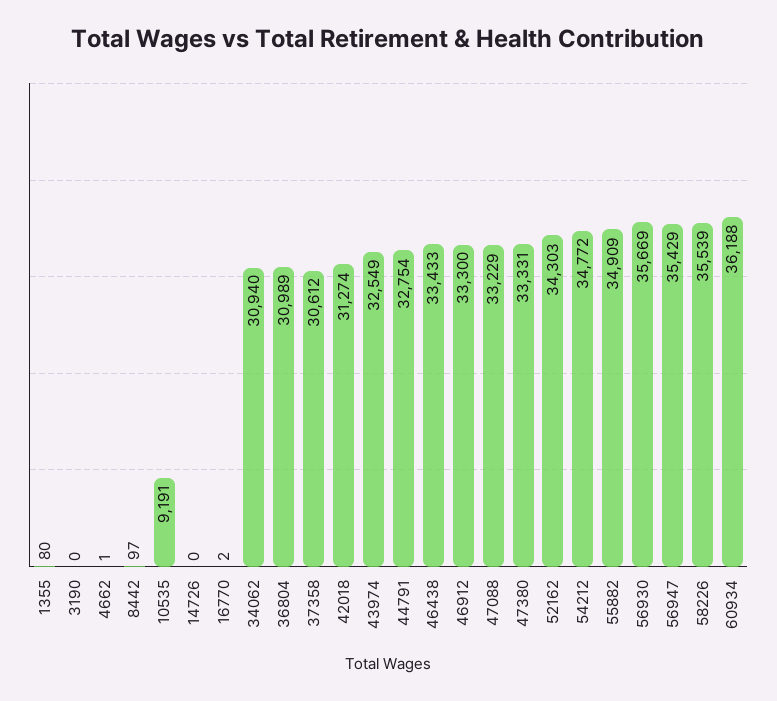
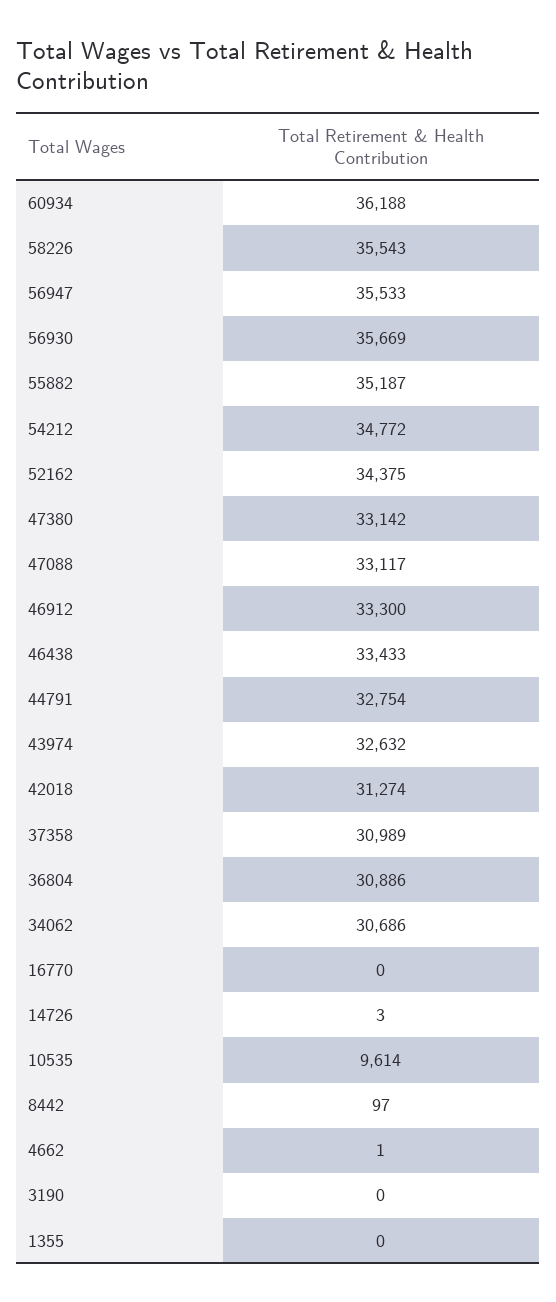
1355: 80 -> 0
10535: 9191 -> 9614
14726: 0 -> 3
16770: 2 -> 0
34062: 30940 -> 30686
36804: 30989 -> 30886
37358: 30612 -> 30989
43974: 32549 -> 32632
47088: 33229 -> 33117
47380: 33331 -> 33142
52162: 34303 -> 34375
55882: 34909 -> 35187
56947: 35429 -> 35533
58226: 35539 -> 35543

